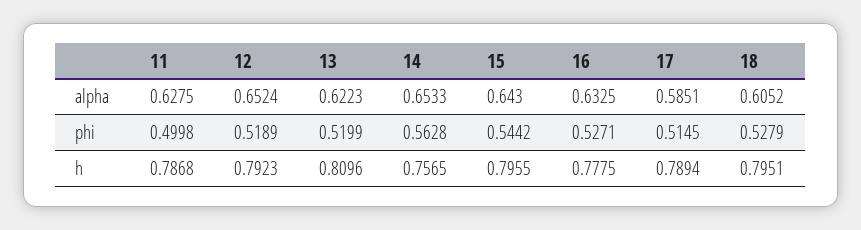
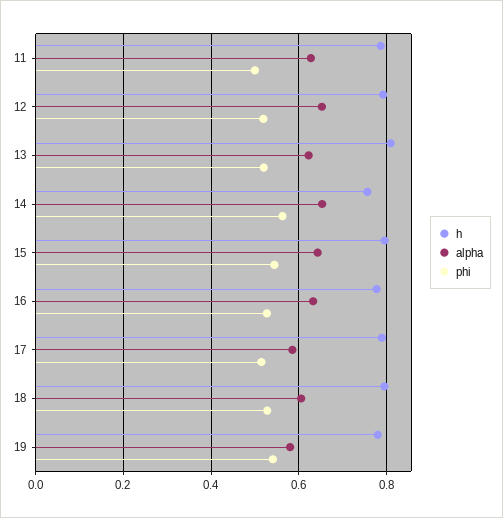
h, 19: none -> 0.78
alpha, 19: none -> 0.58
phi, 19: none -> 0.54

